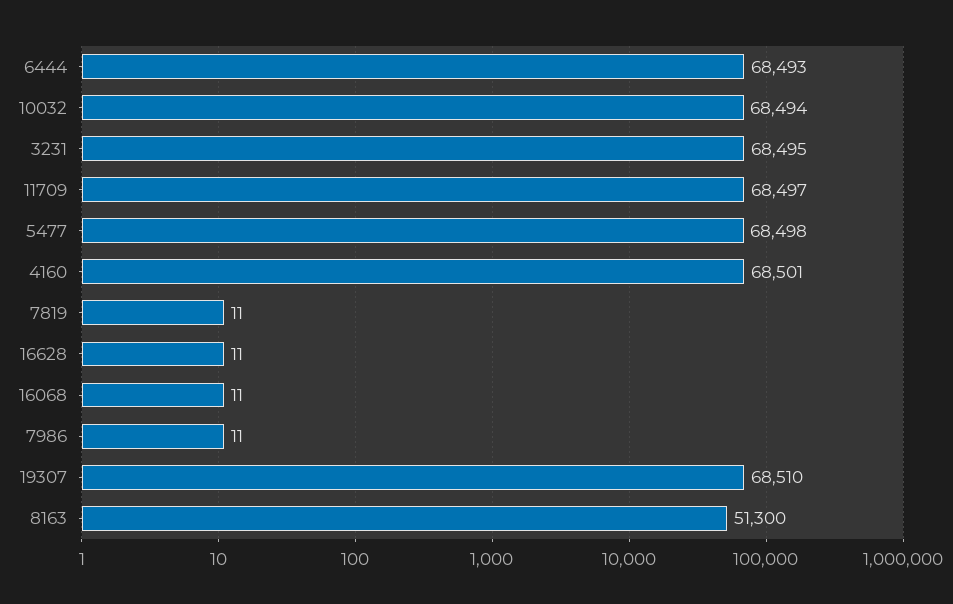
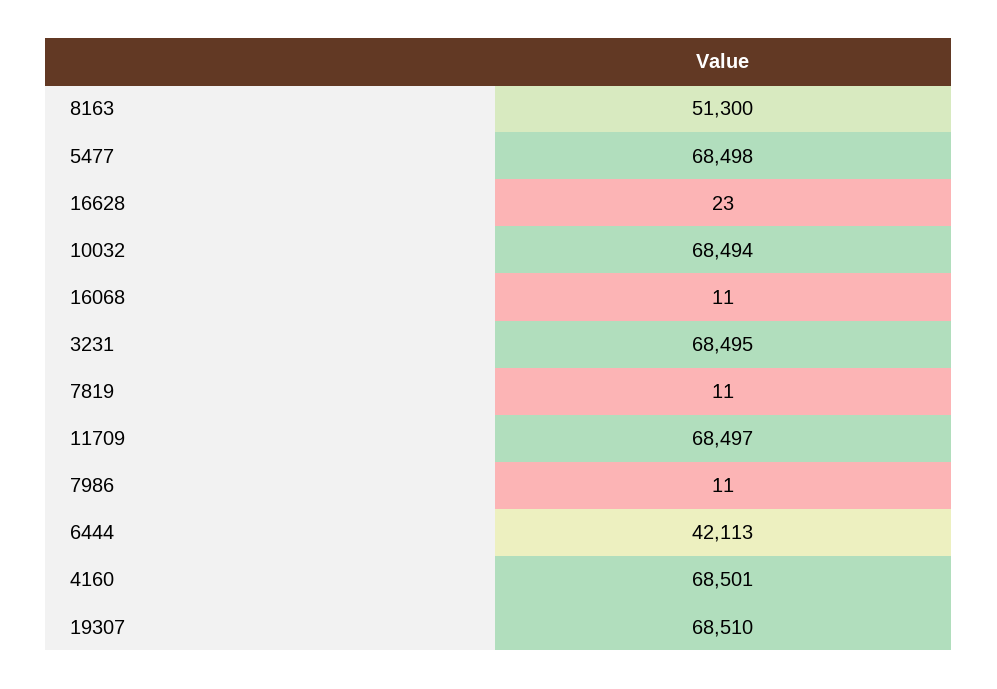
6444: 68493 -> 42113
16628: 11 -> 23

